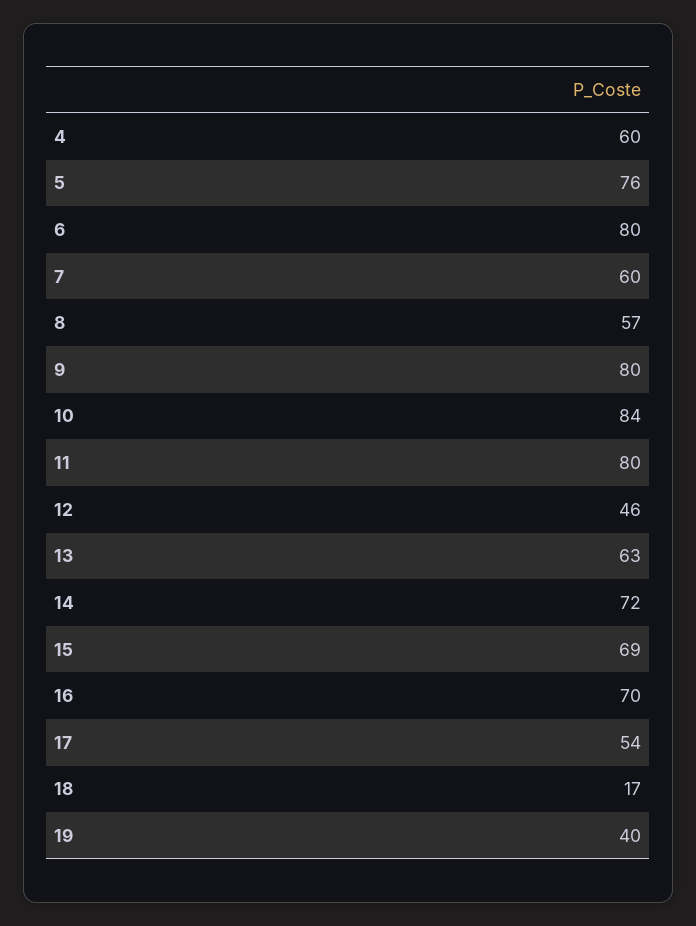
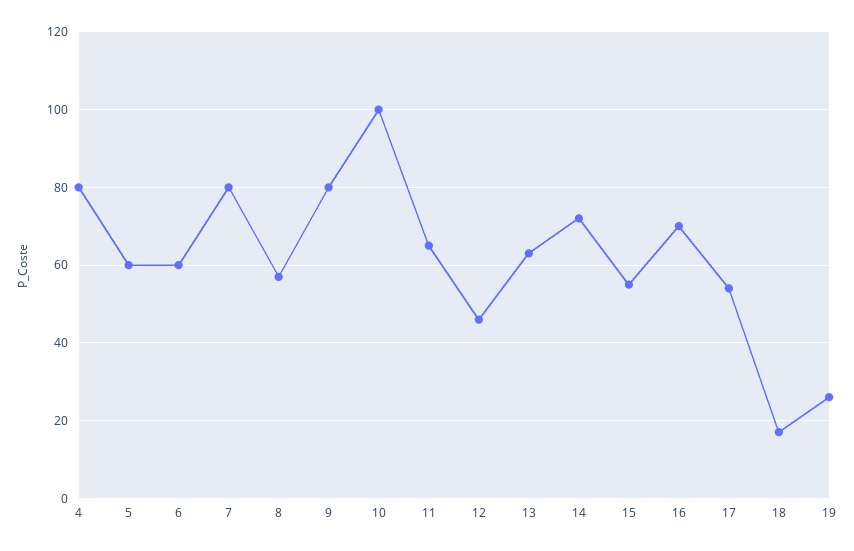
4: 60 -> 80
5: 76 -> 60
6: 80 -> 60
7: 60 -> 80
10: 84 -> 100
11: 80 -> 65
15: 69 -> 55
19: 40 -> 25

